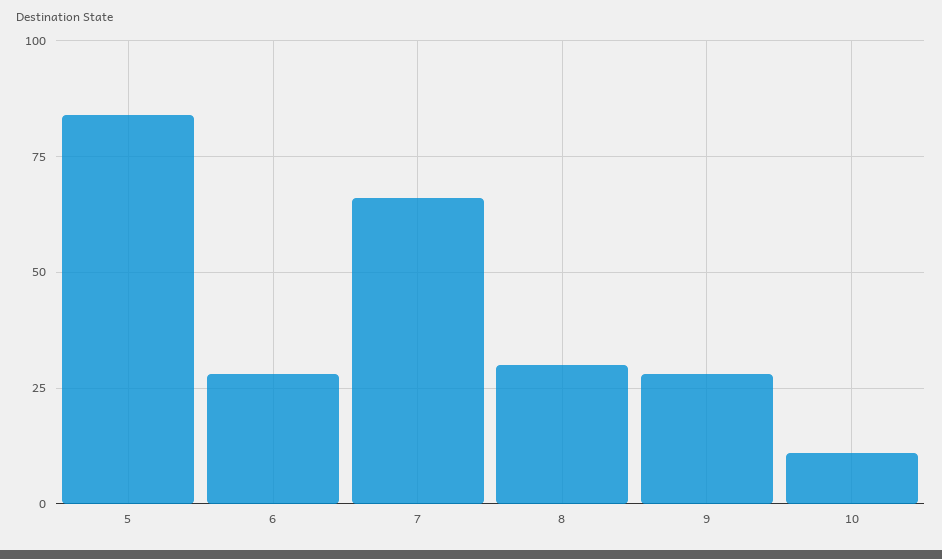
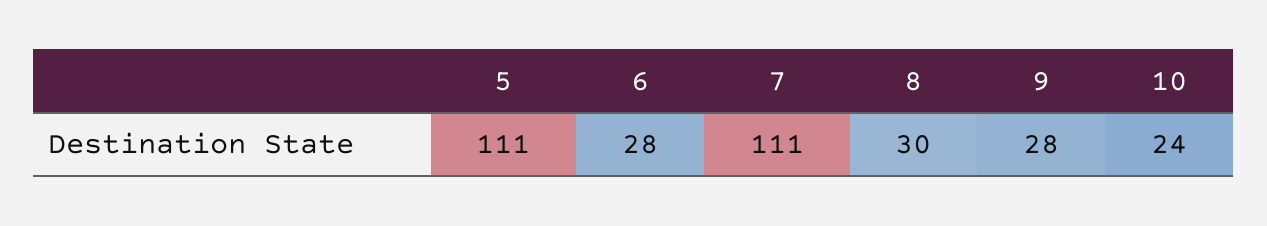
5: 85 -> 111
7: 65 -> 111
10: 10 -> 24

